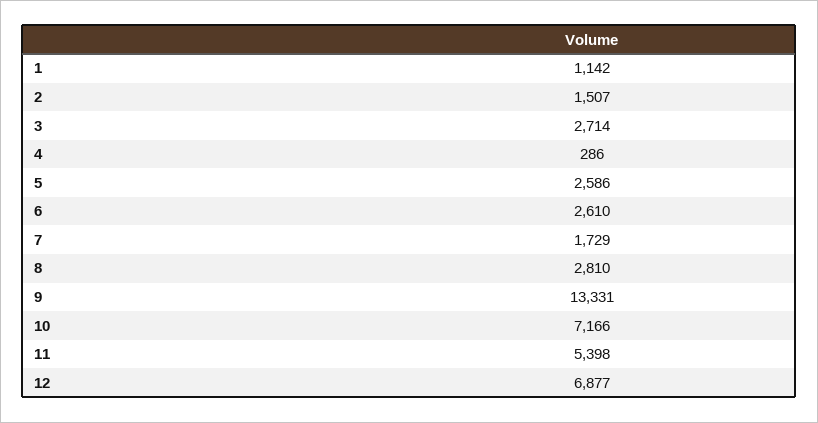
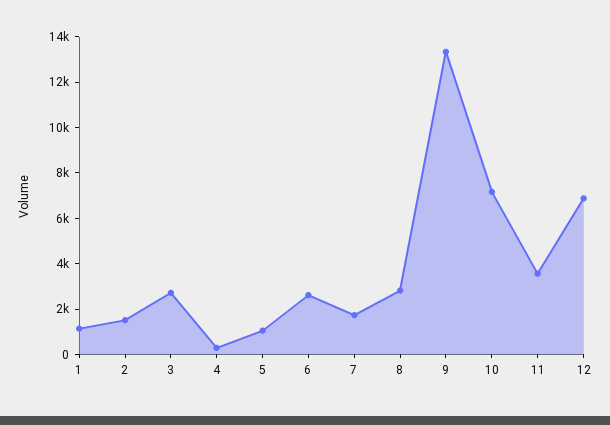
5: 2586 -> 1000
11: 5398 -> 3500

